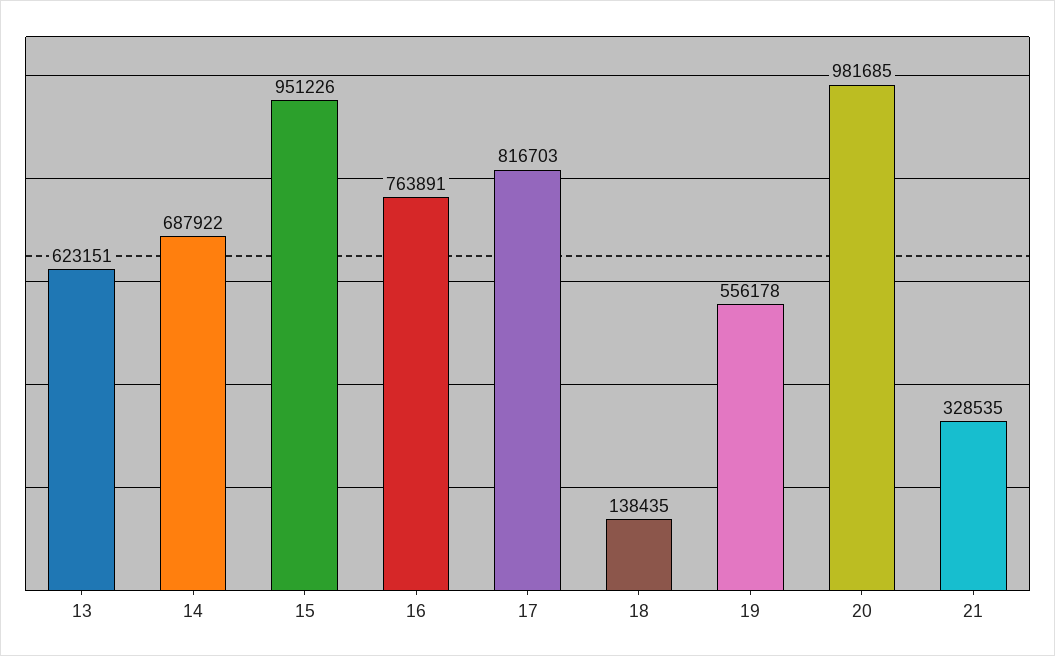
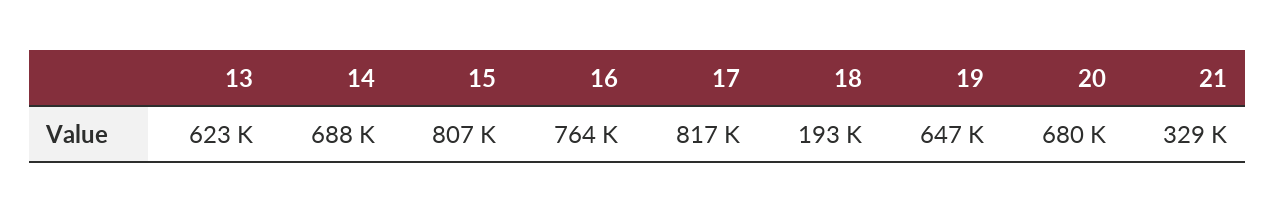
15: 951226 -> 807000
18: 138435 -> 193000
19: 556178 -> 647000
20: 981685 -> 680000

